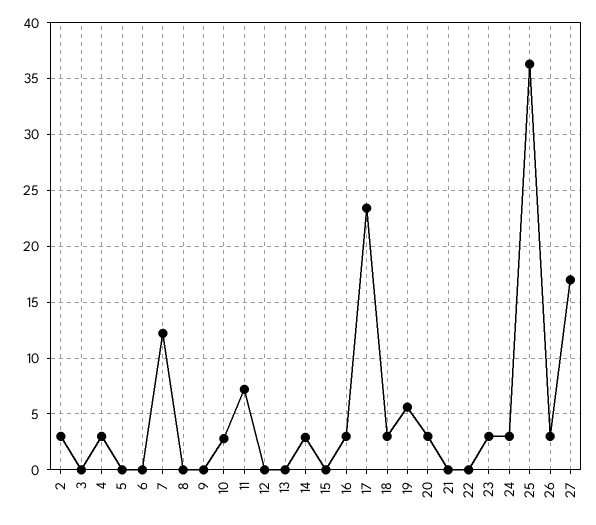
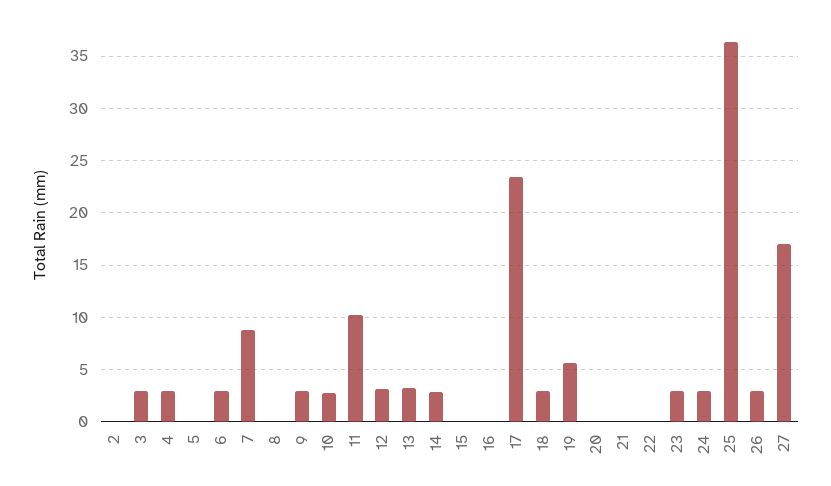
2: 3 -> 0
3: 0 -> 3
6: 0 -> 3
7: 12 -> 9
9: 0 -> 3
11: 7 -> 10
12: 0 -> 3
13: 0 -> 3
16: 3 -> 0
20: 3 -> 0

